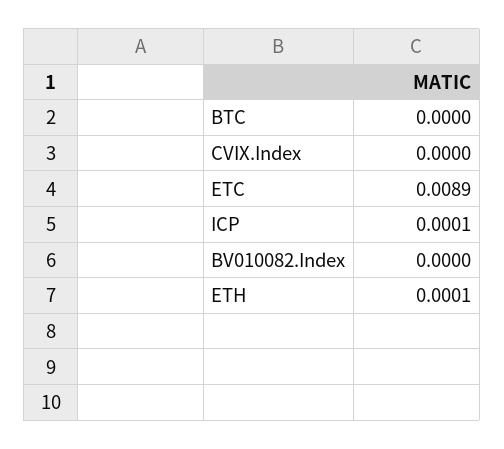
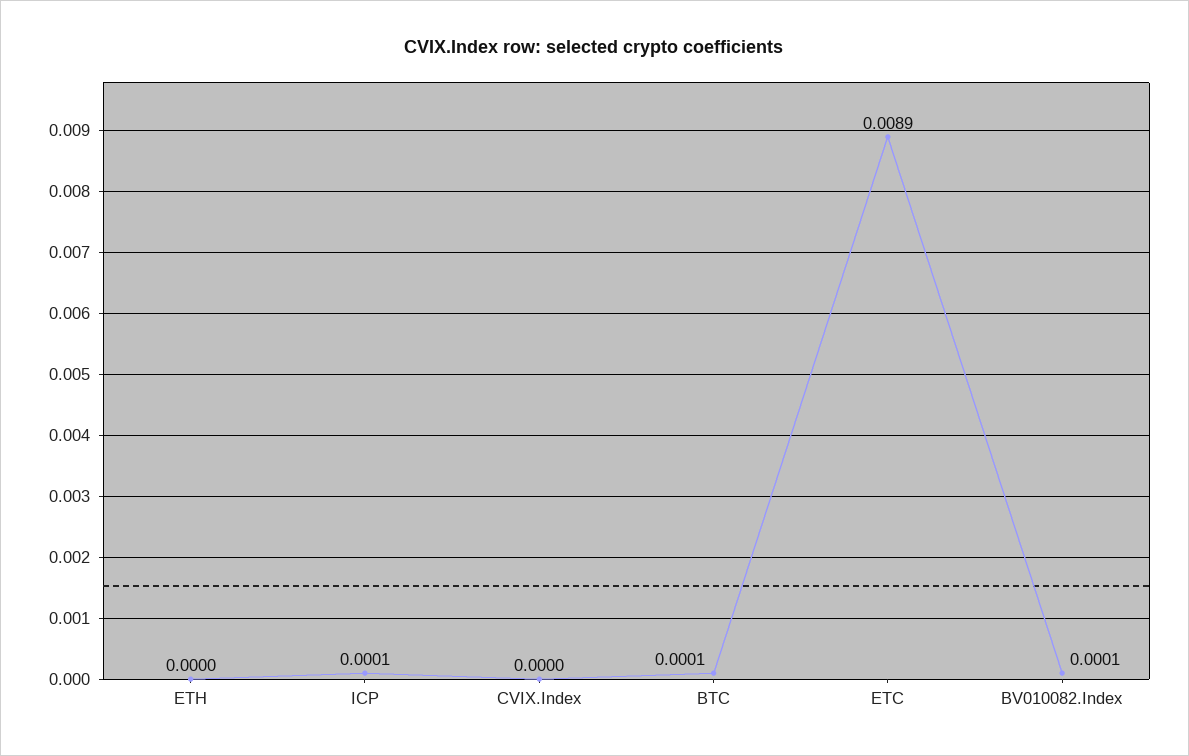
BTC: 0 -> 0.0001
BV010082.Index: 0 -> 0.0001
ETH: 0.0001 -> 0

